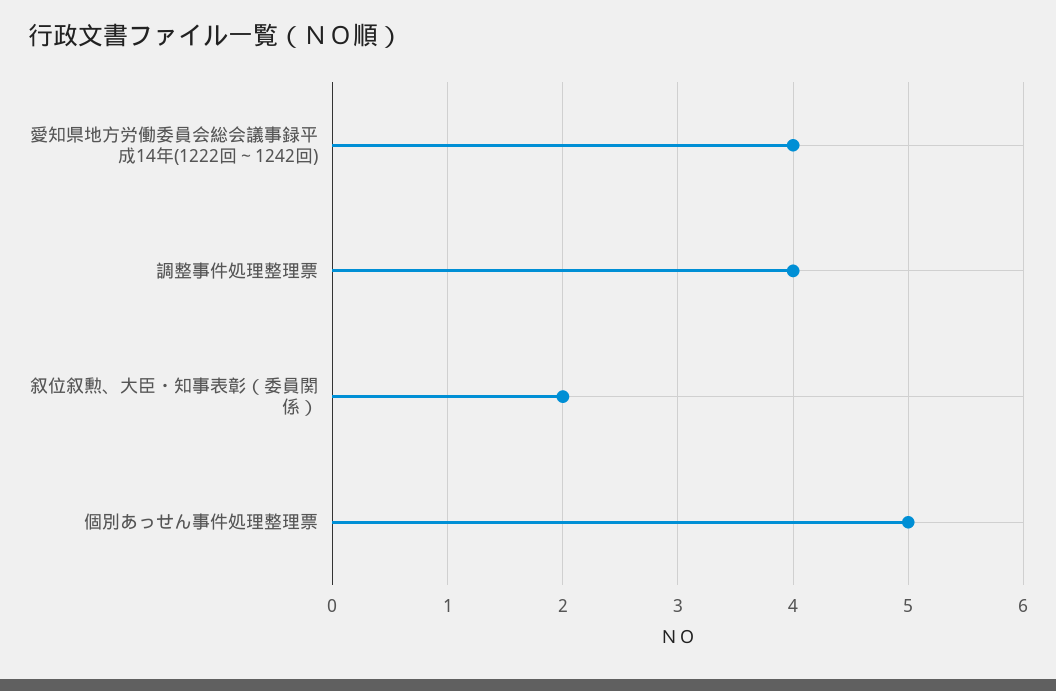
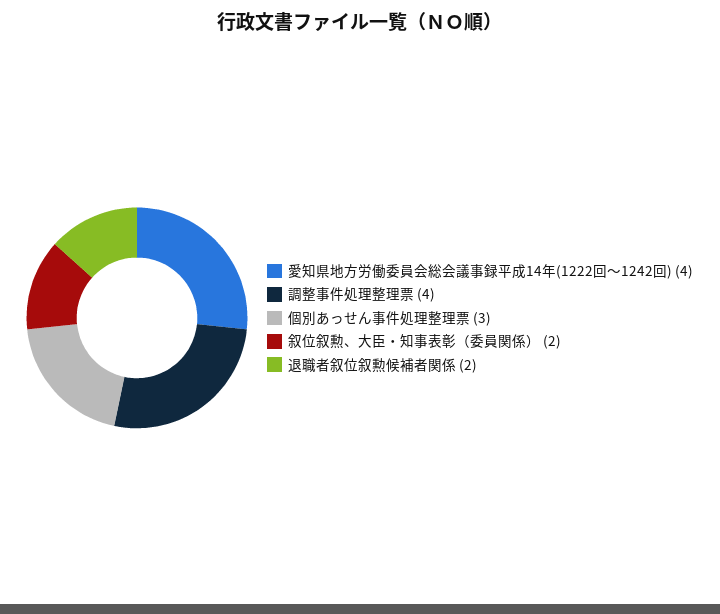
個別あっせん事件処理整理票: 5 -> 3
退職者叙位叙勲候補者関係: none -> 2

